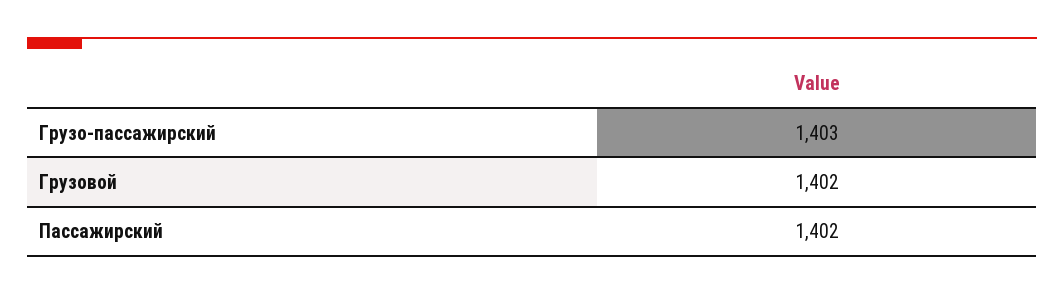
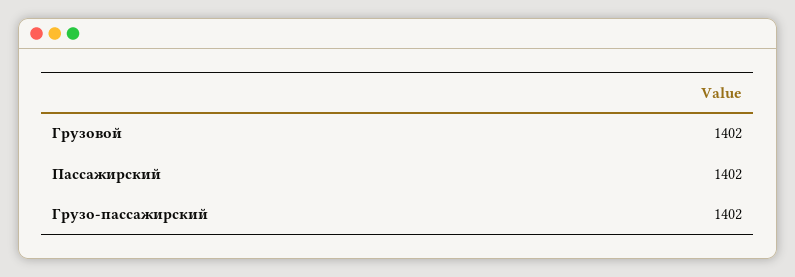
Грузо-пассажирский: 1403 -> 1402

